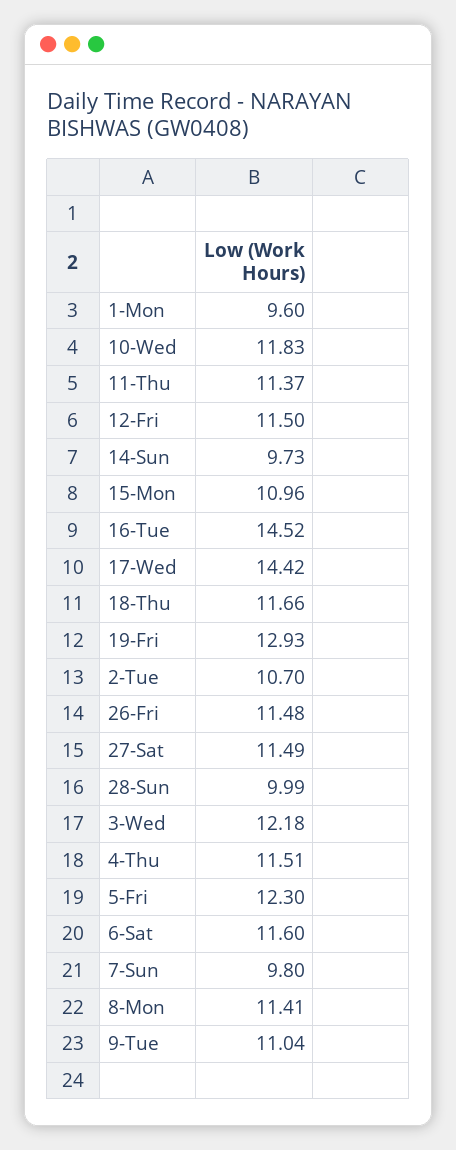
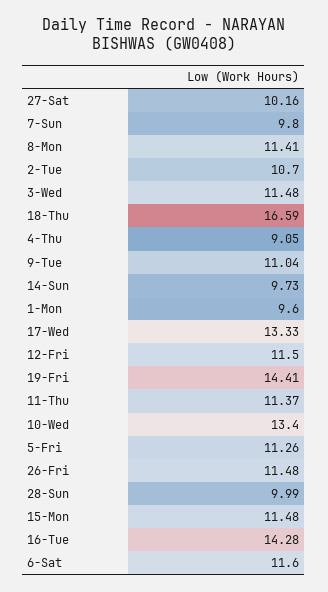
10-Wed: 11.83 -> 13.4
15-Mon: 10.96 -> 11.48
16-Tue: 14.52 -> 14.28
17-Wed: 14.42 -> 13.33
18-Thu: 11.66 -> 16.59
19-Fri: 12.93 -> 14.41
27-Sat: 11.49 -> 10.16
3-Wed: 12.18 -> 11.48
4-Thu: 11.51 -> 9.05
5-Fri: 12.3 -> 11.26

